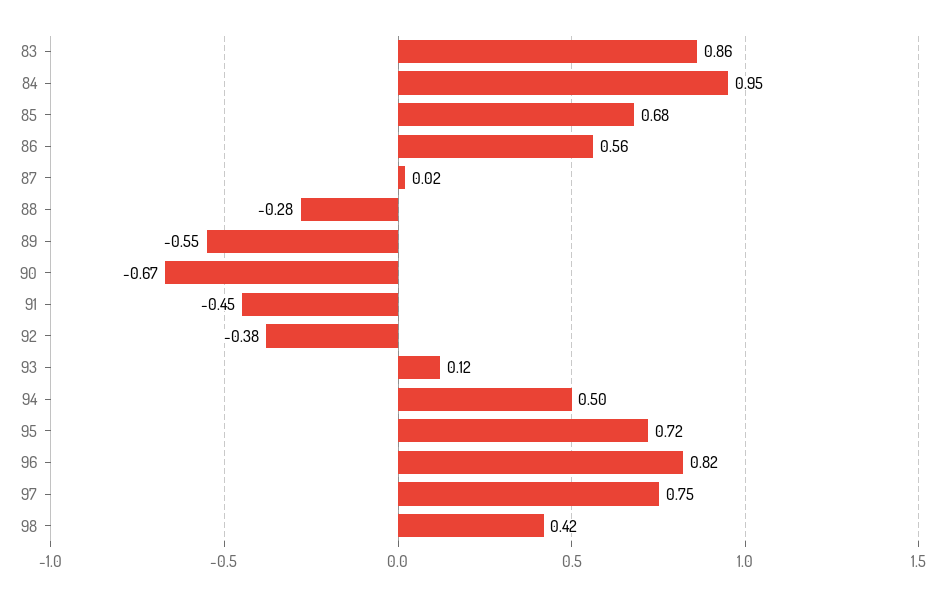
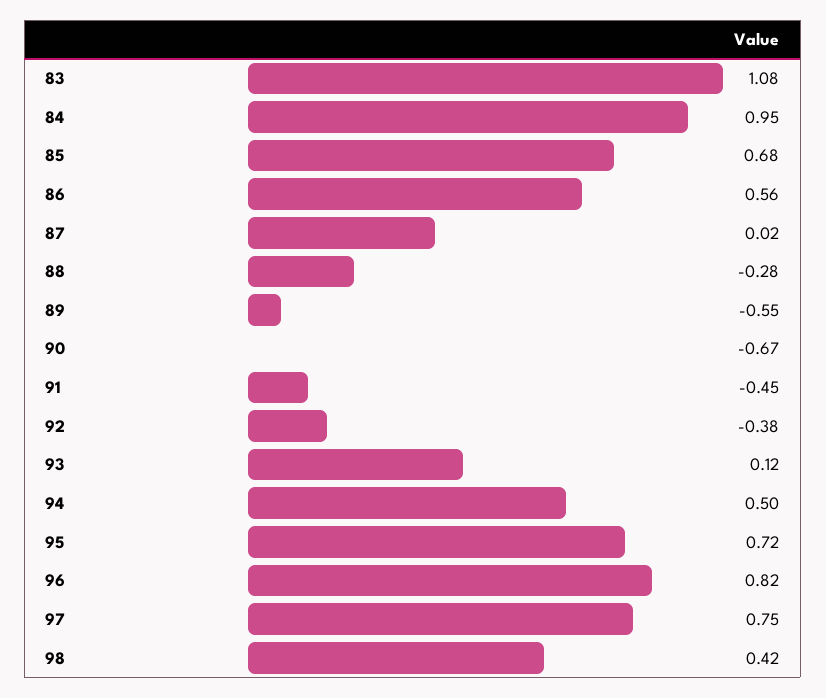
83: 0.86 -> 1.08

